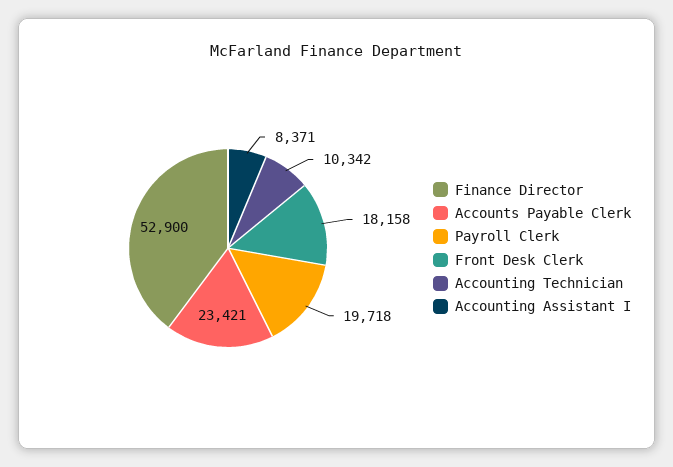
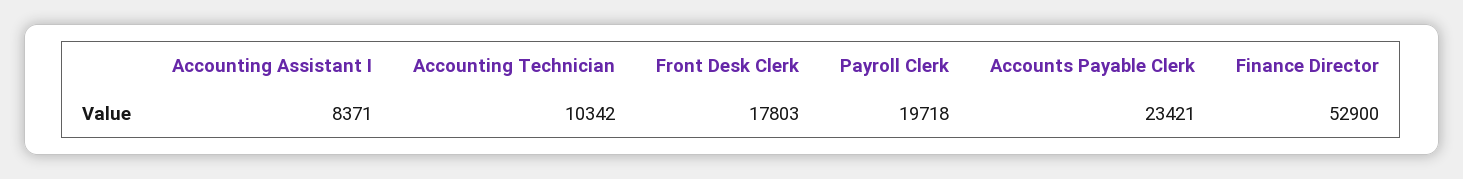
Front Desk Clerk: 18158 -> 17803

